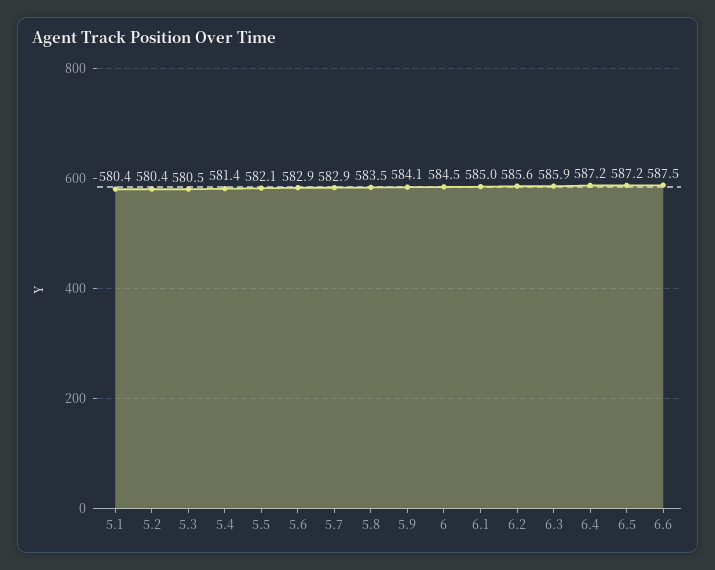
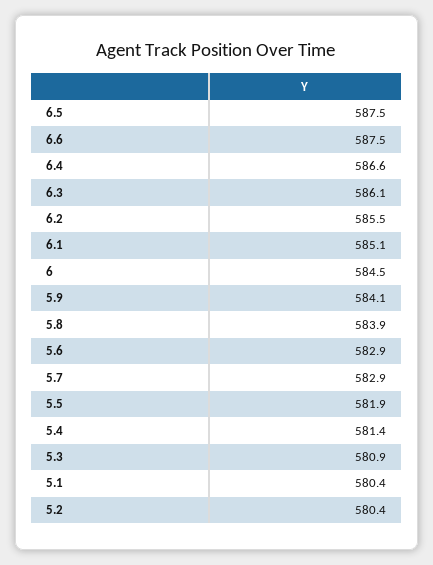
5.3: 580.5 -> 580.9
5.5: 582.1 -> 581.9
5.8: 583.5 -> 583.9
6.1: 585 -> 585.1
6.2: 585.6 -> 585.5
6.3: 585.9 -> 586.1
6.4: 587.2 -> 586.6
6.5: 587.2 -> 587.5

